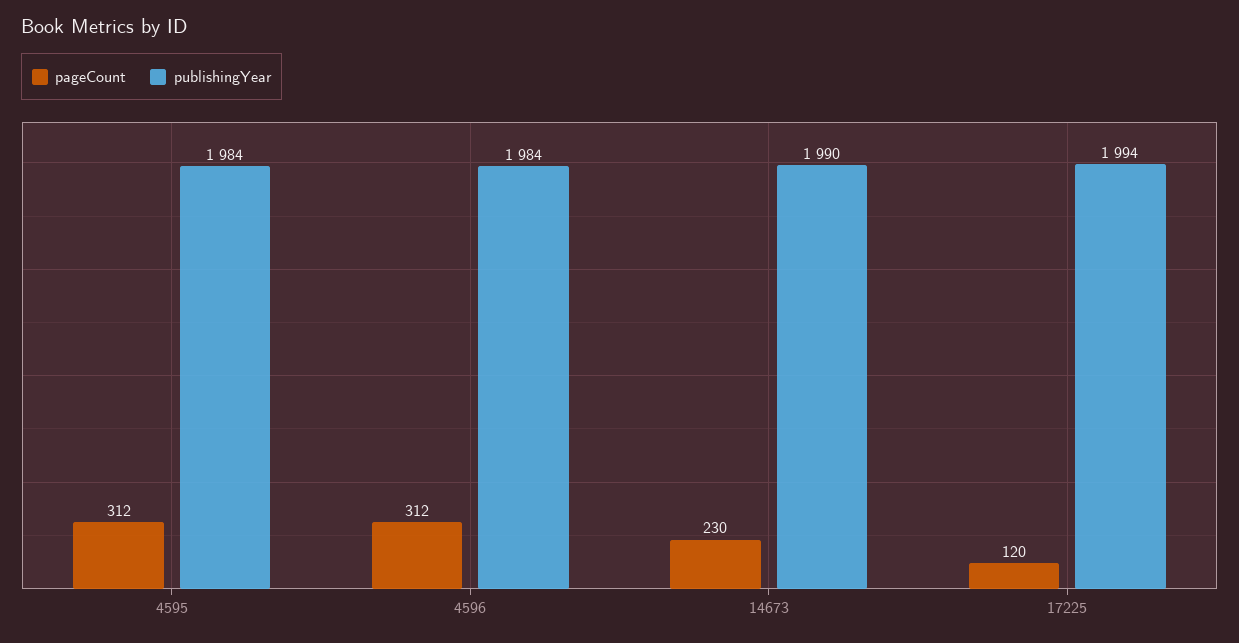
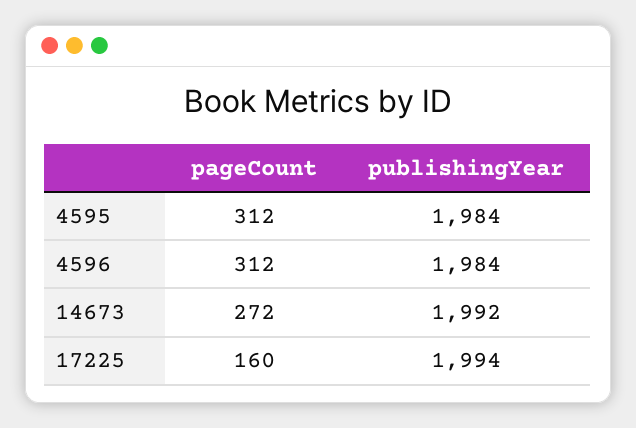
pageCount, 14673: 230 -> 272
publishingYear, 14673: 1990 -> 1992
pageCount, 17225: 120 -> 160

